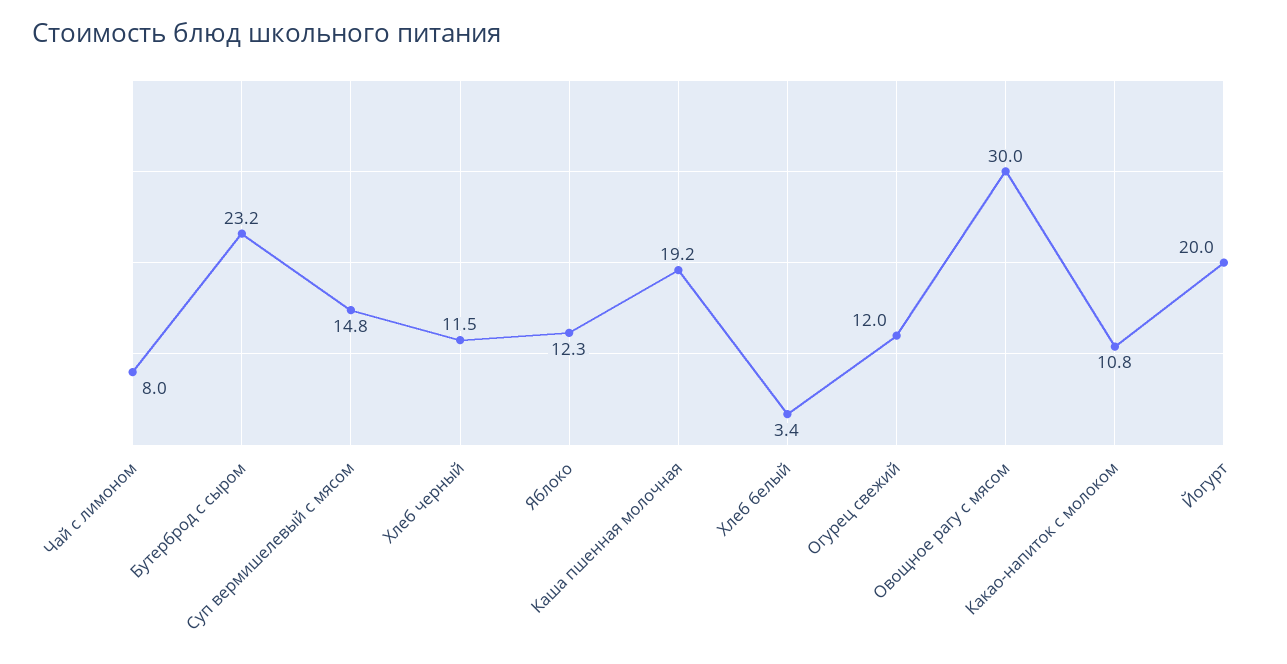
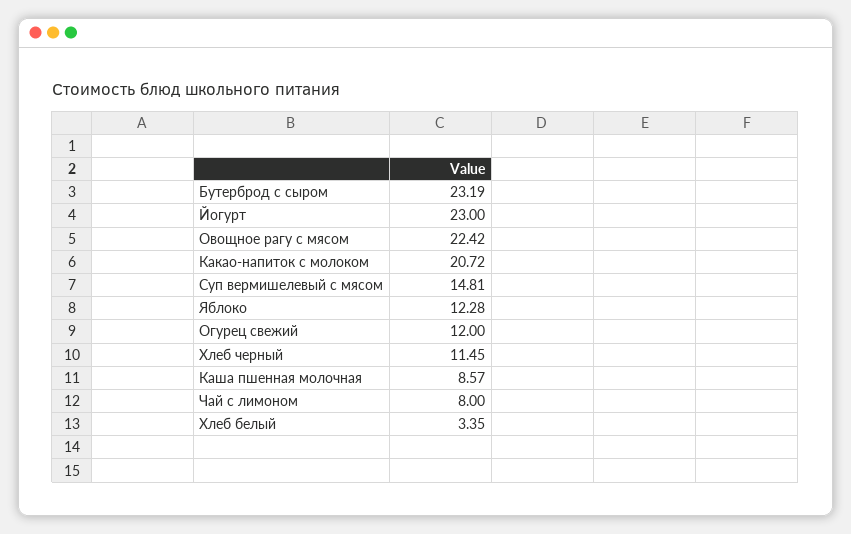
Каша пшенная молочная: 19.2 -> 8.57
Овощное рагу с мясом: 30 -> 22.42
Какао-напиток с молоком: 10.8 -> 20.72
Йогурт: 20 -> 23

